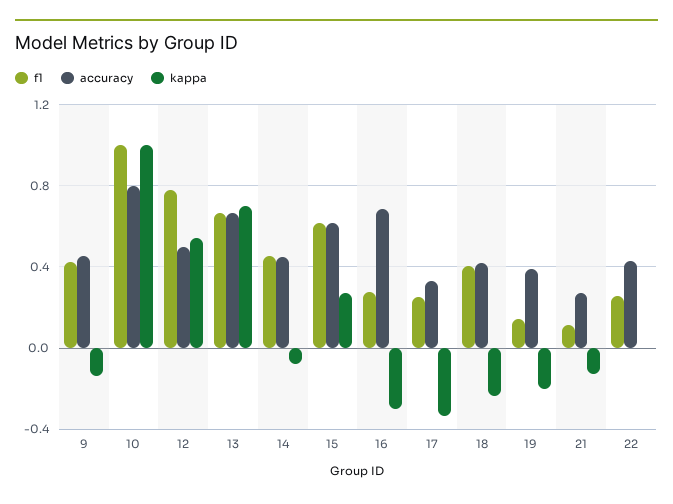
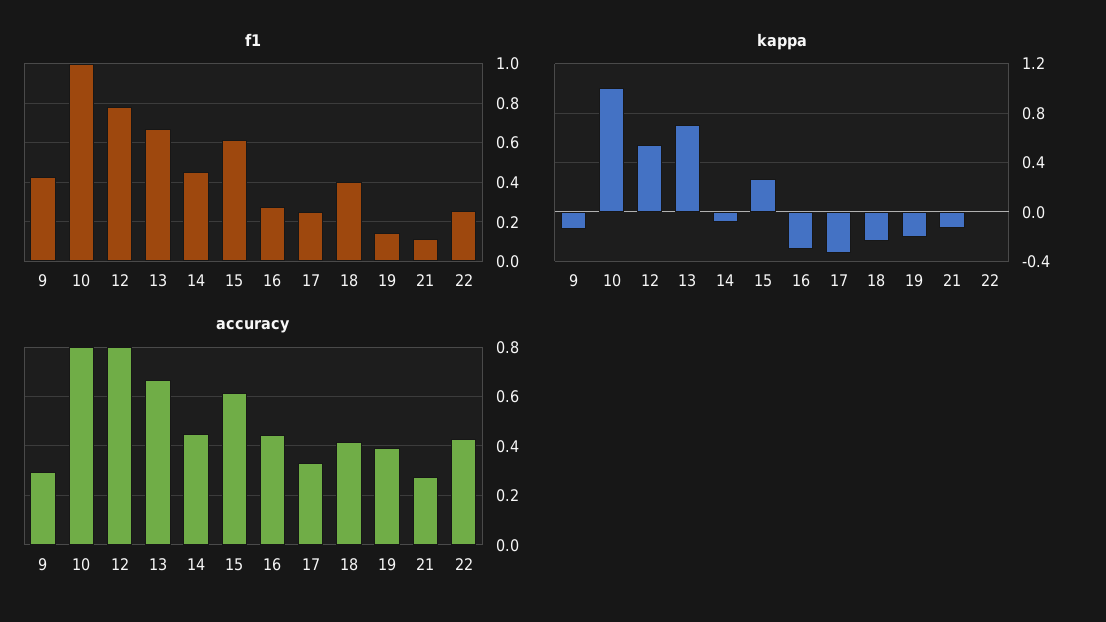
accuracy, 9: 0.45 -> 0.3
accuracy, 12: 0.5 -> 0.8
accuracy, 16: 0.7 -> 0.45

